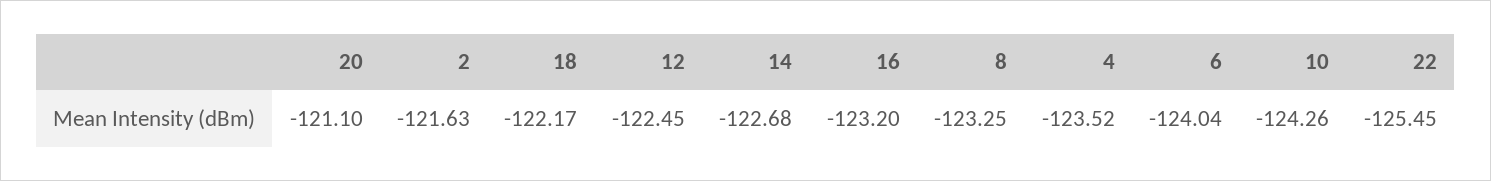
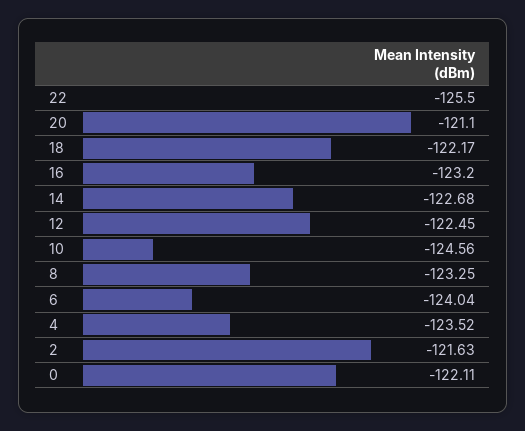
10: -124.26 -> -124.56
22: -125.45 -> -125.5
0: none -> -122.11

